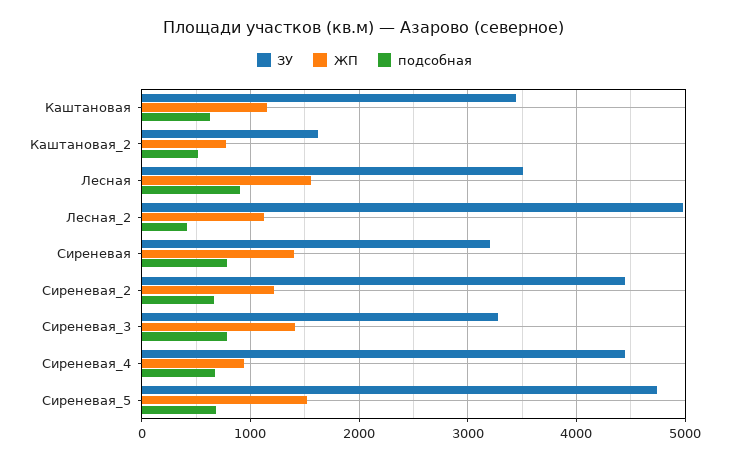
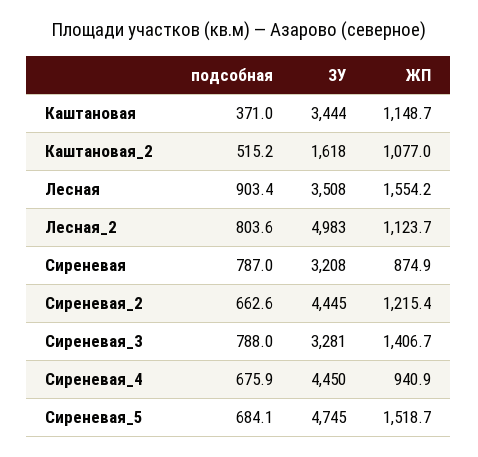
подсобная, Каштановая: 600 -> 371
ЖП, Каштановая_2: 800 -> 1077
подсобная, Лесная_2: 400 -> 803.6
ЖП, Сиреневая: 1400 -> 874.9

